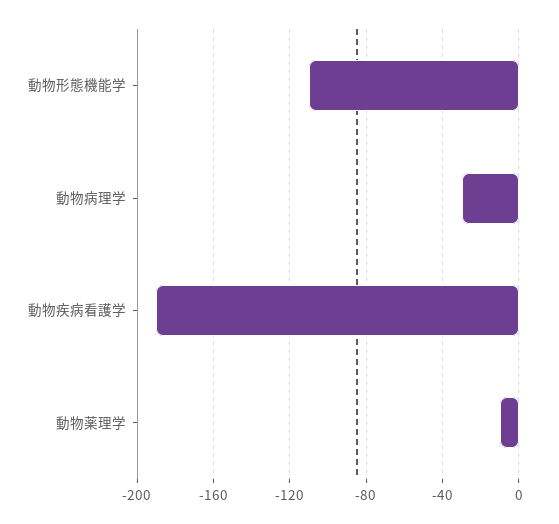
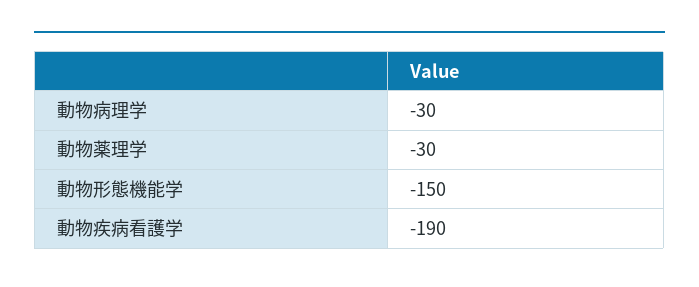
動物形態機能学: -110 -> -150
動物薬理学: -10 -> -30

